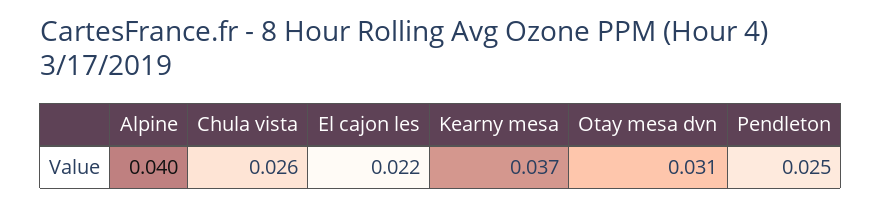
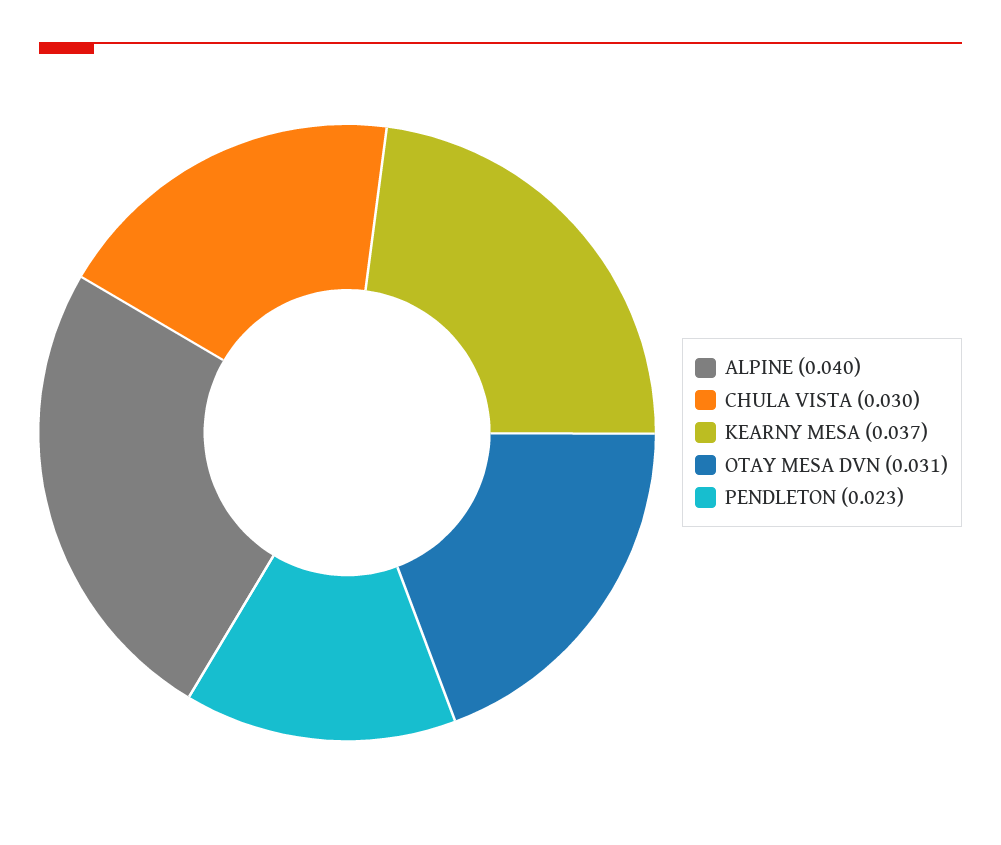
Chula vista: 0.026 -> 0.03
El cajon les: 0.022 -> none
Pendleton: 0.025 -> 0.023

